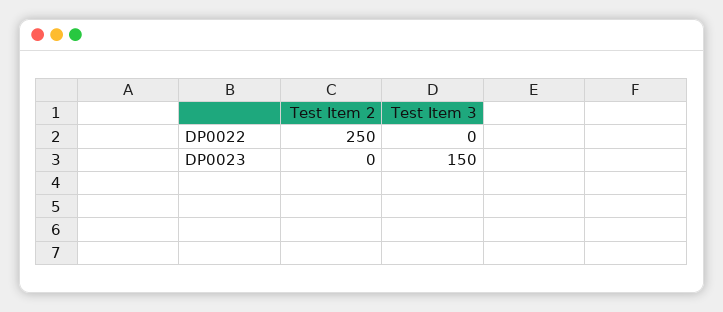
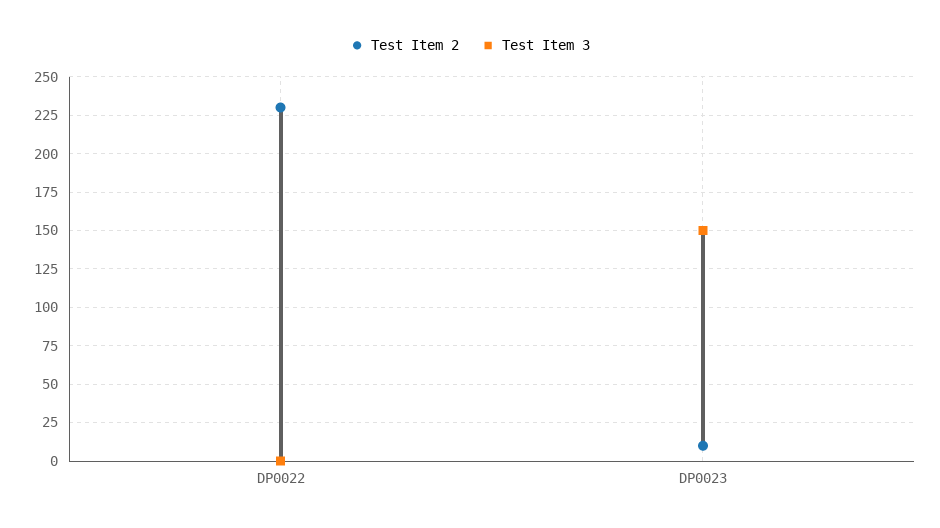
Test Item 2, DP0022: 250 -> 230
Test Item 2, DP0023: 0 -> 10

